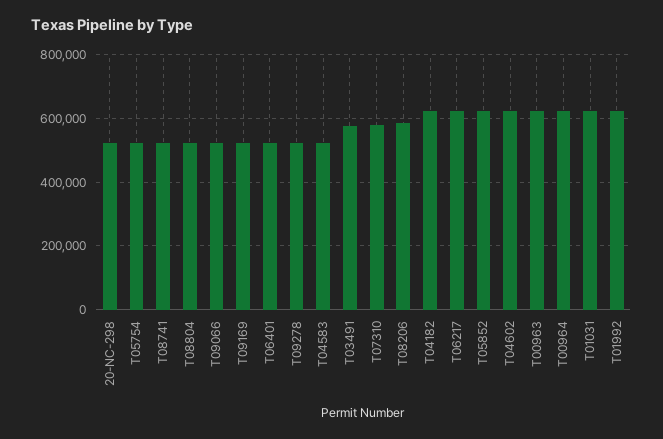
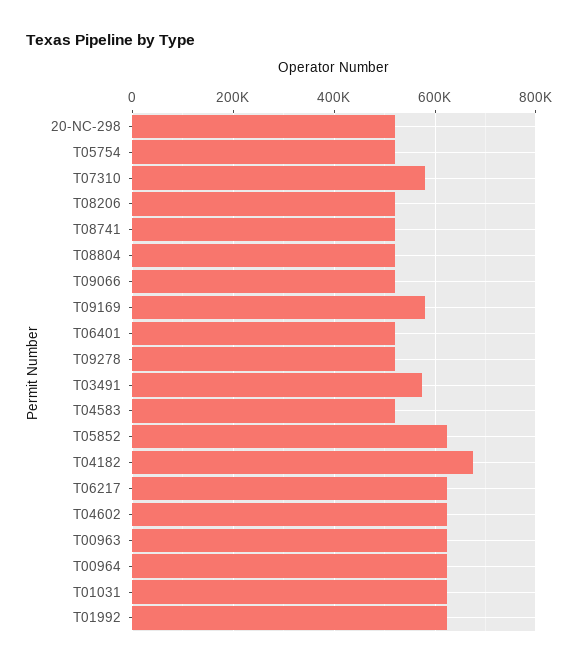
T09169: 520000 -> 580000
T08206: 580000 -> 520000
T04182: 620000 -> 680000

